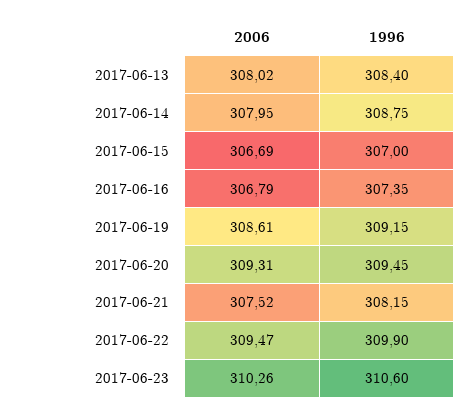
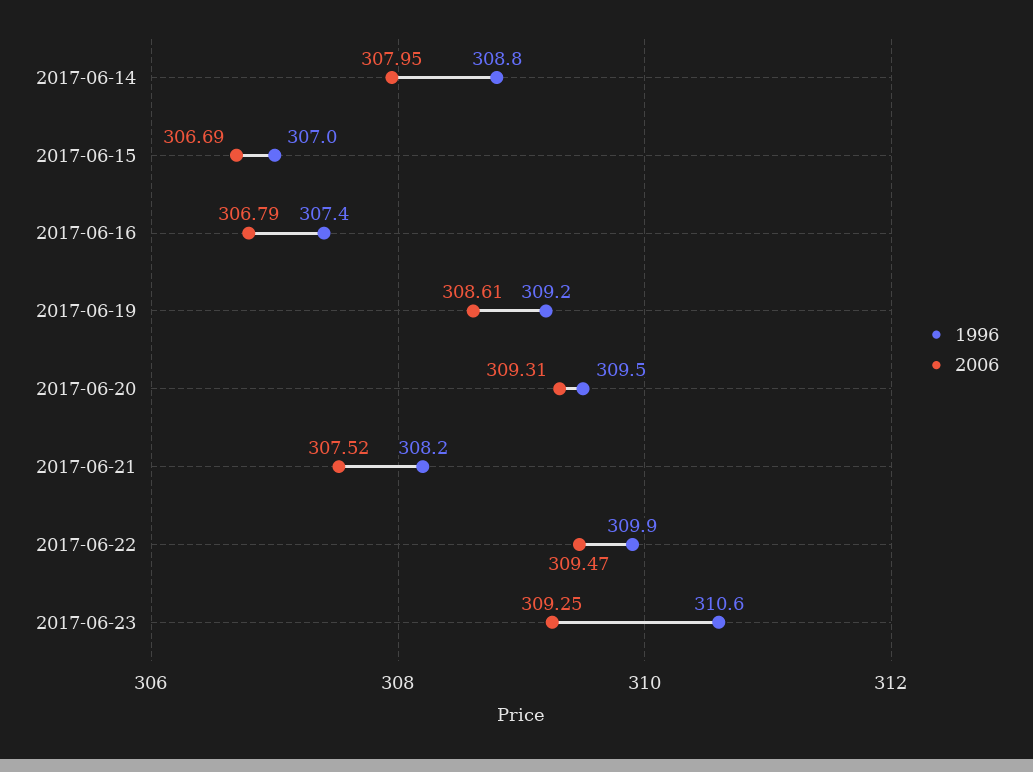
2006, 2017-06-13: 308.02 -> none
1996, 2017-06-13: 308.4 -> none
2006, 2017-06-23: 310.26 -> 309.25

